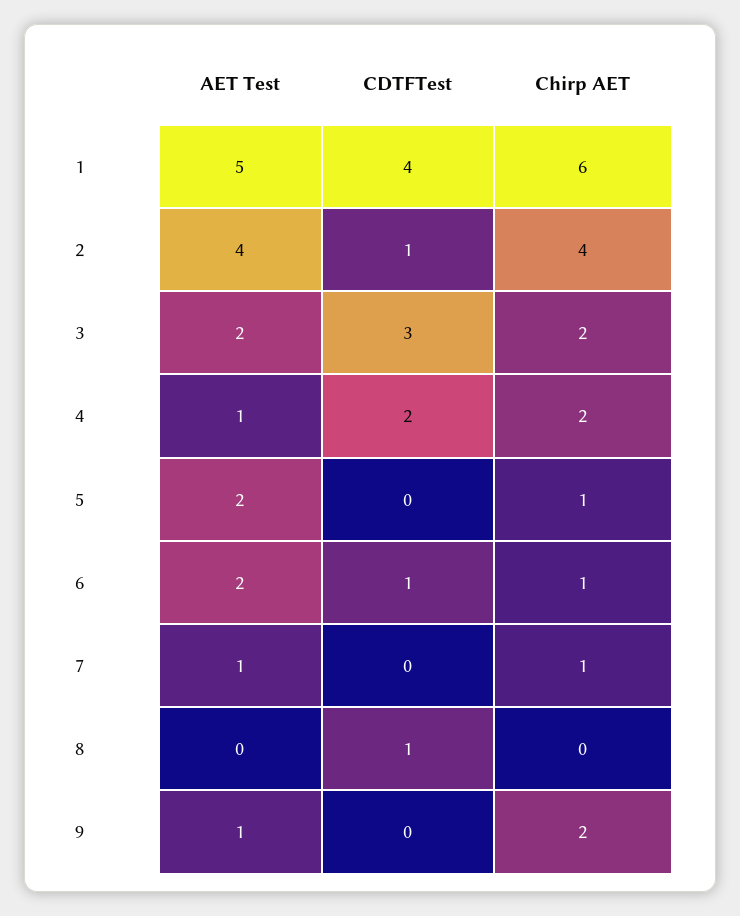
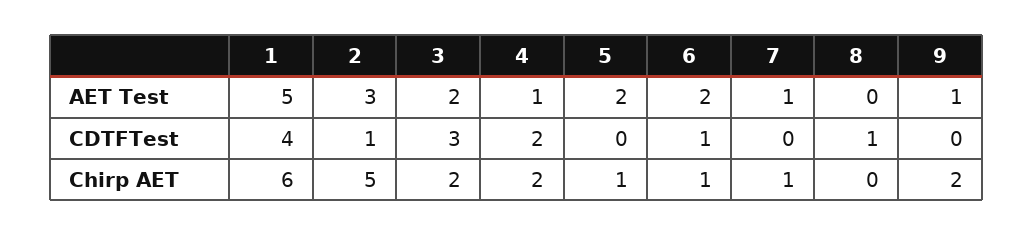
AET Test, 2: 4 -> 3
Chirp AET, 2: 4 -> 5

